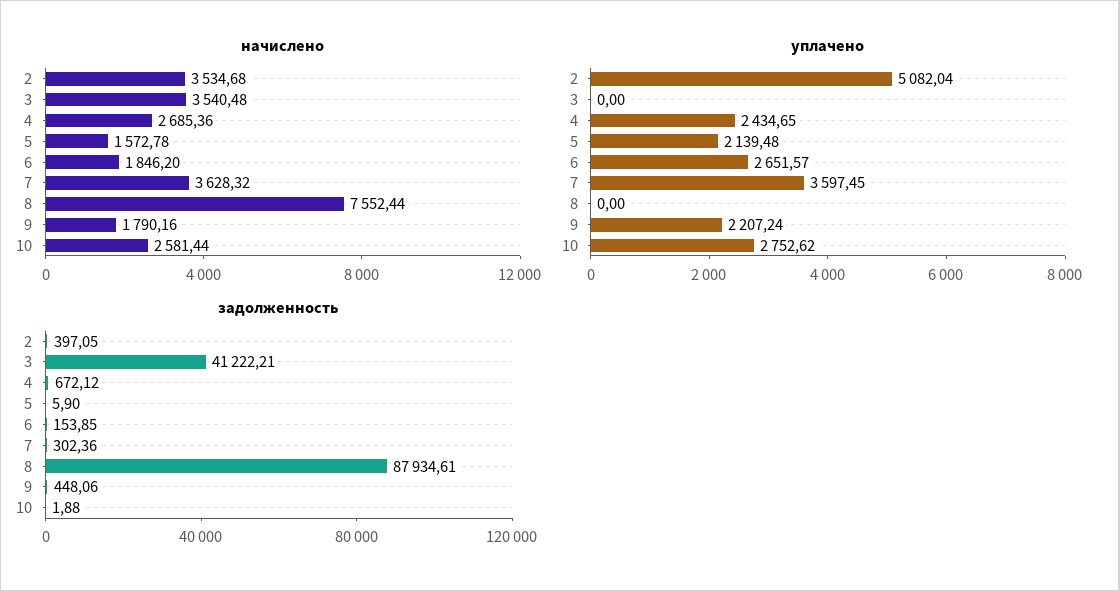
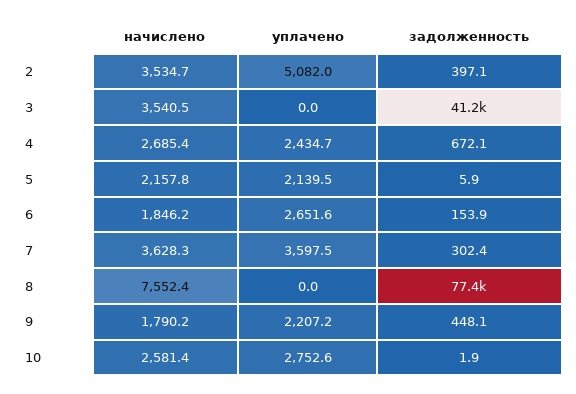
начислено, 5: 1572.78 -> 2157.8
задолженность, 8: 87934.61 -> 77400

